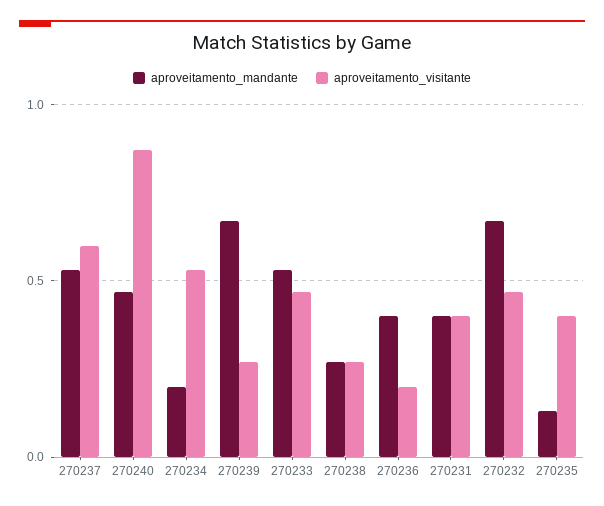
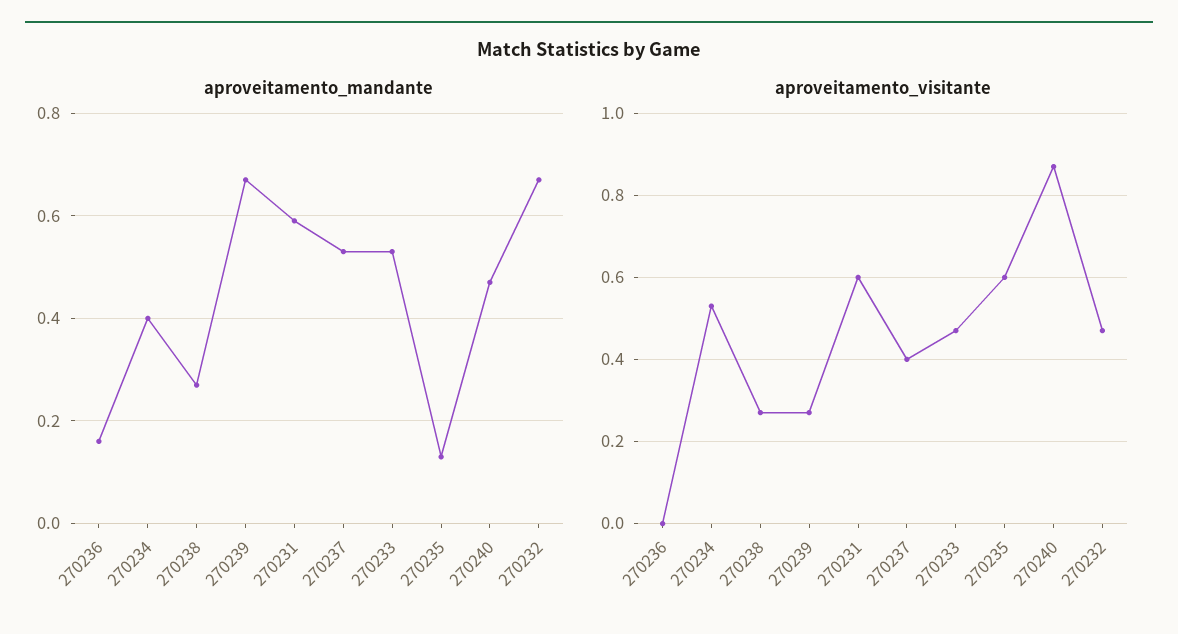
aproveitamento_visitante, 270237: 0.6 -> 0.4
aproveitamento_mandante, 270234: 0.2 -> 0.4
aproveitamento_mandante, 270236: 0.4 -> 0.15
aproveitamento_visitante, 270236: 0.2 -> 0
aproveitamento_mandante, 270231: 0.4 -> 0.6
aproveitamento_visitante, 270231: 0.4 -> 0.6
aproveitamento_visitante, 270235: 0.4 -> 0.6

